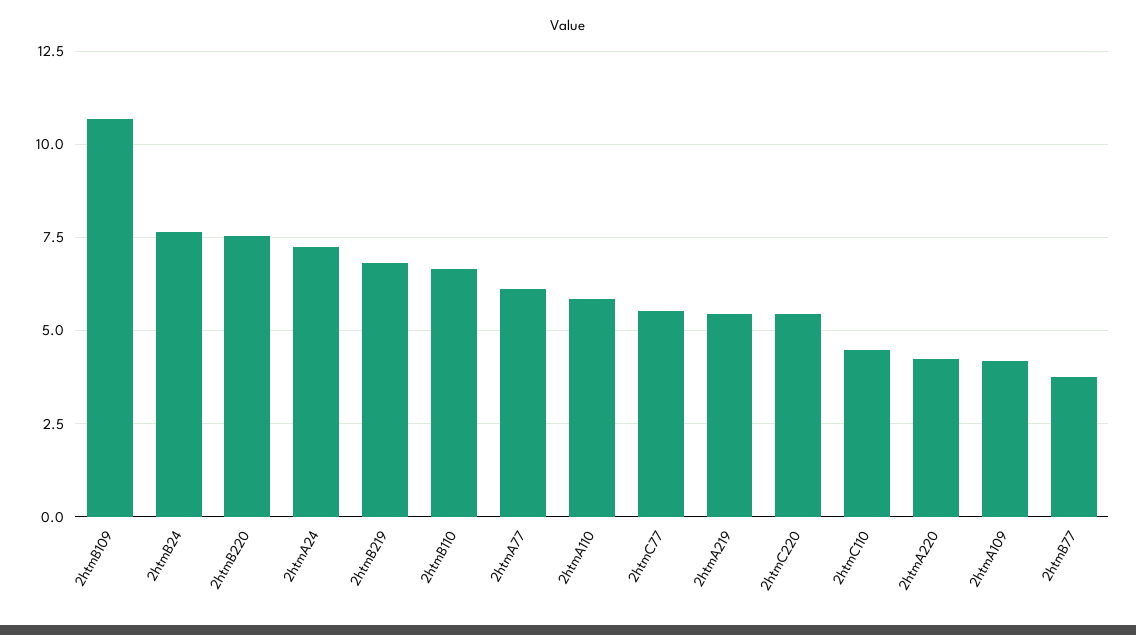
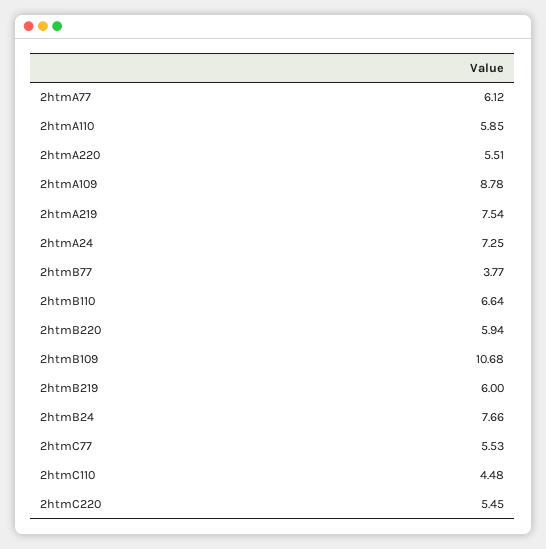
2htmB220: 7.5 -> 5.94
2htmB219: 6.75 -> 6
2htmA219: 5.5 -> 7.54
2htmA220: 4.25 -> 5.51
2htmA109: 4.25 -> 8.78

